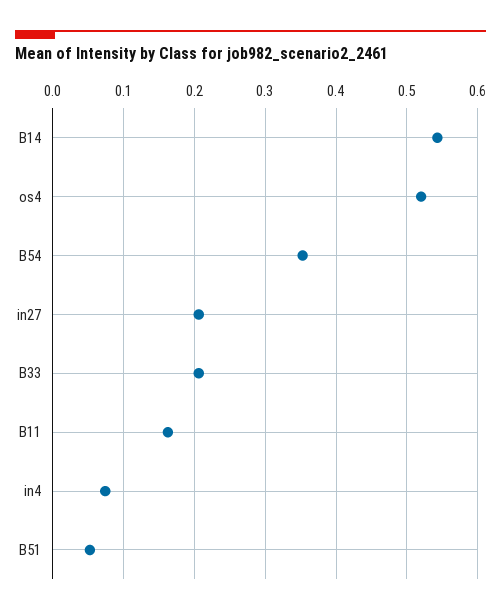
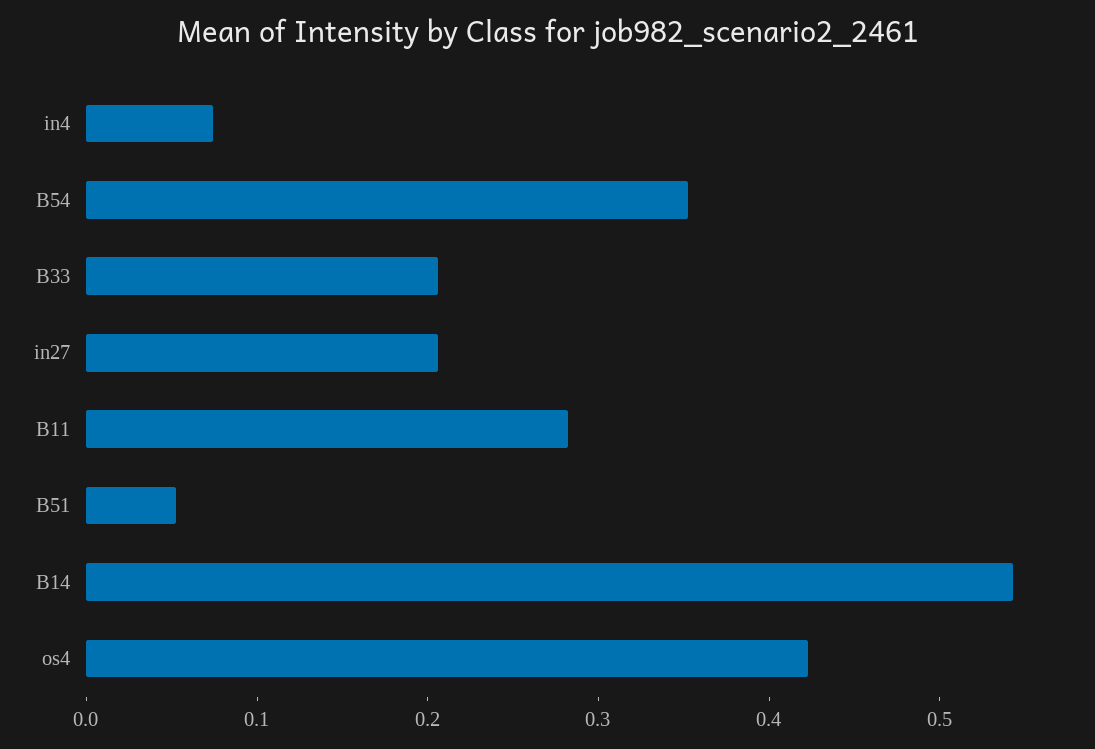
os4: 0.52 -> 0.42
B11: 0.16 -> 0.28

